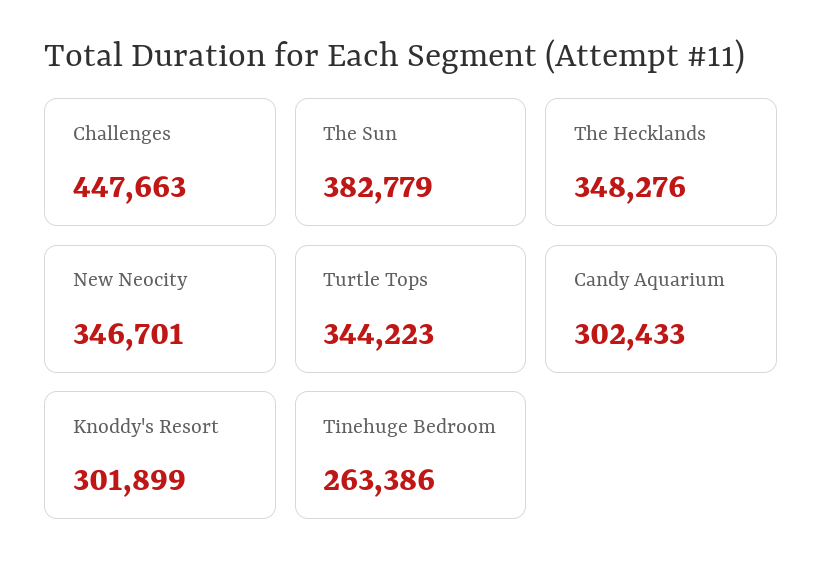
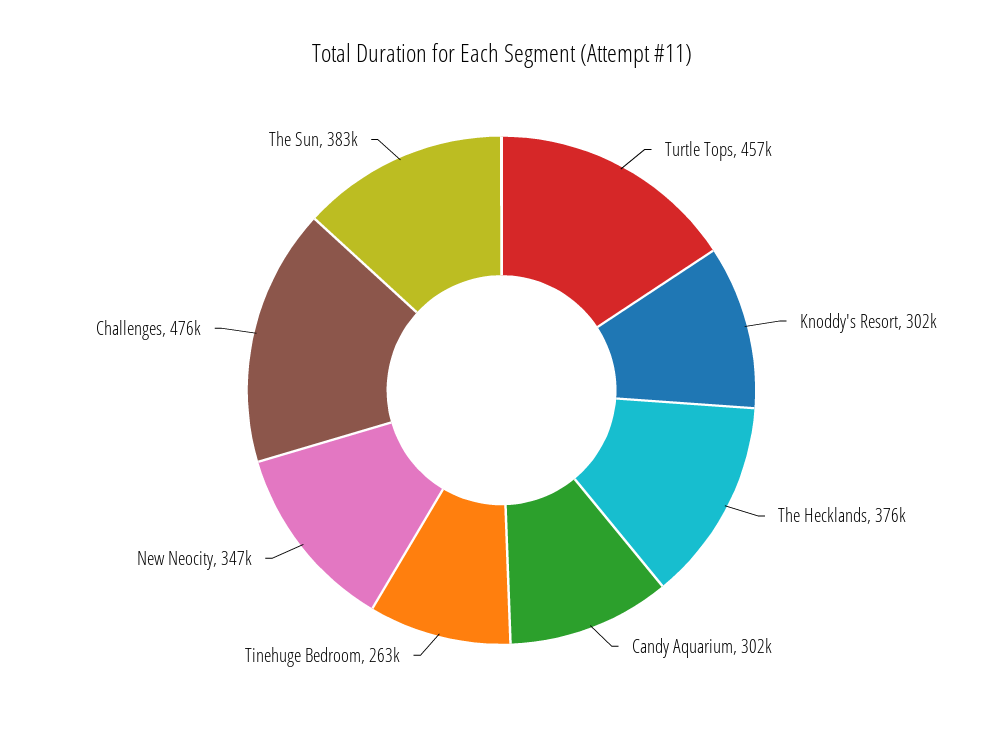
Challenges: 447663 -> 476000
The Hecklands: 348276 -> 376000
Turtle Tops: 344223 -> 457000

